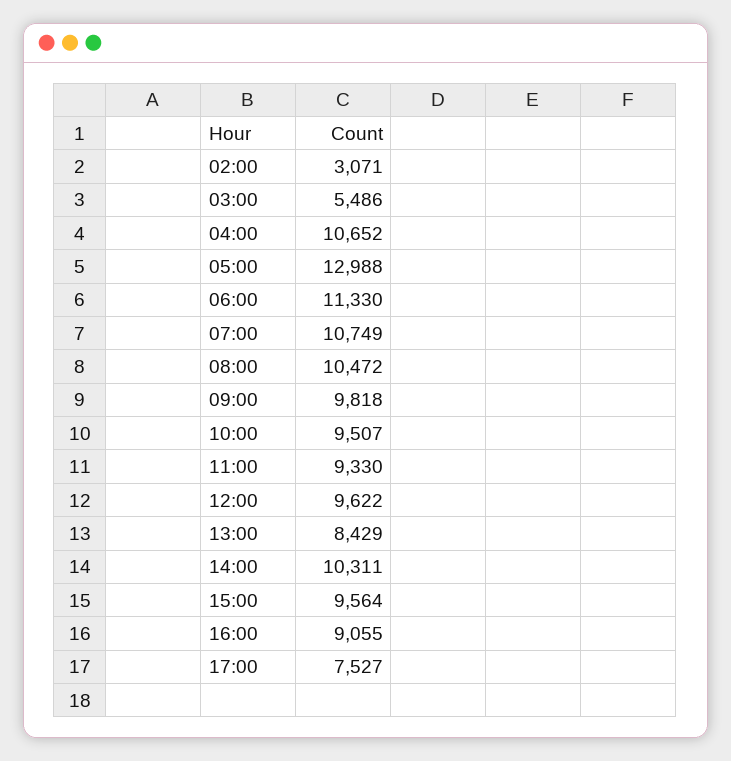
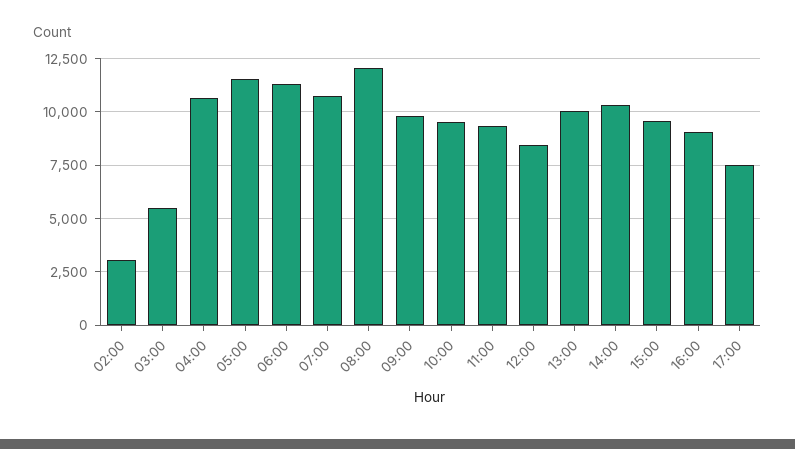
05:00: 12988 -> 11500
08:00: 10472 -> 12000
12:00: 9622 -> 8500
13:00: 8429 -> 10000

